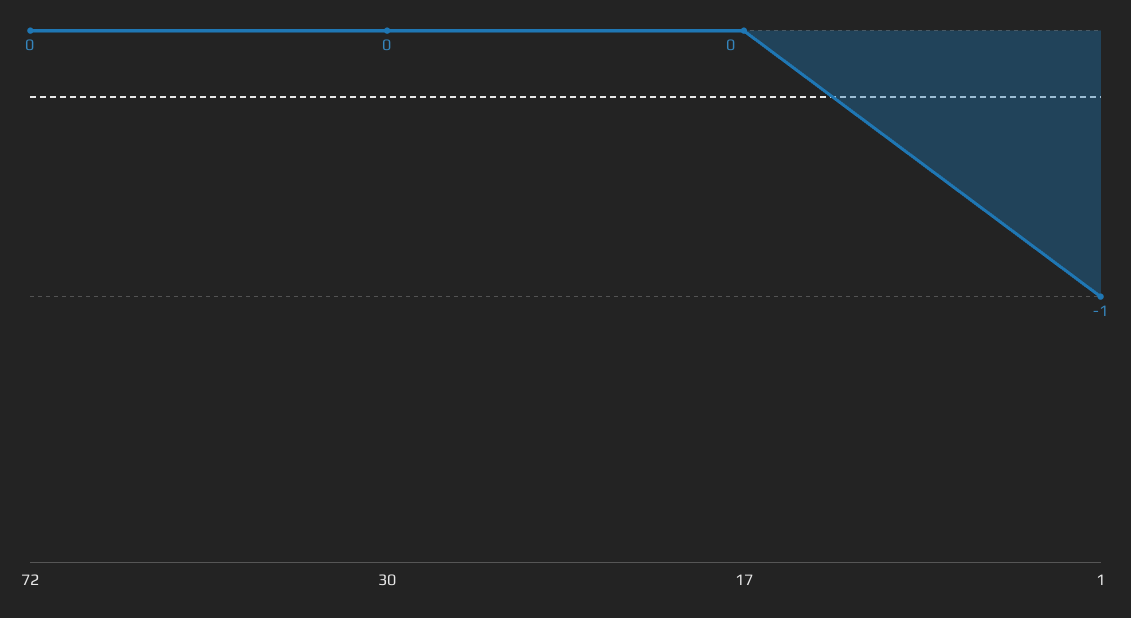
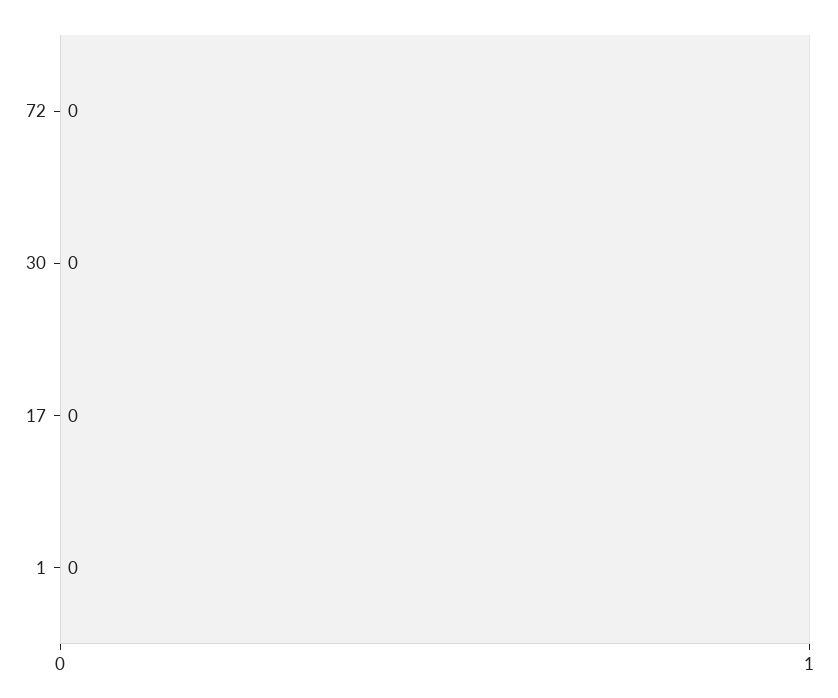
1: -1 -> 0

